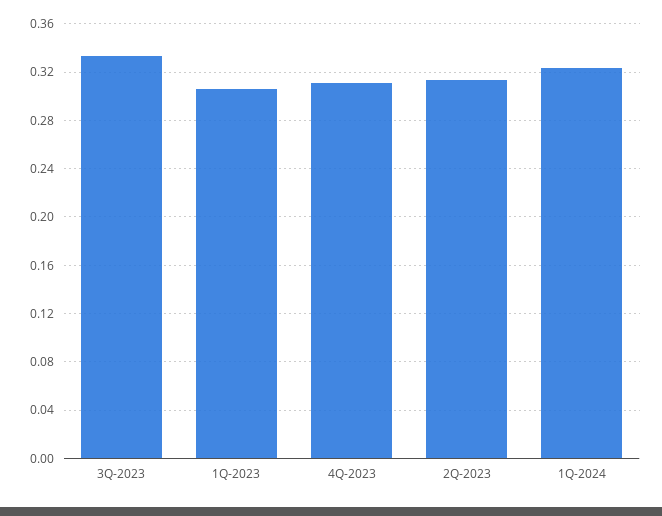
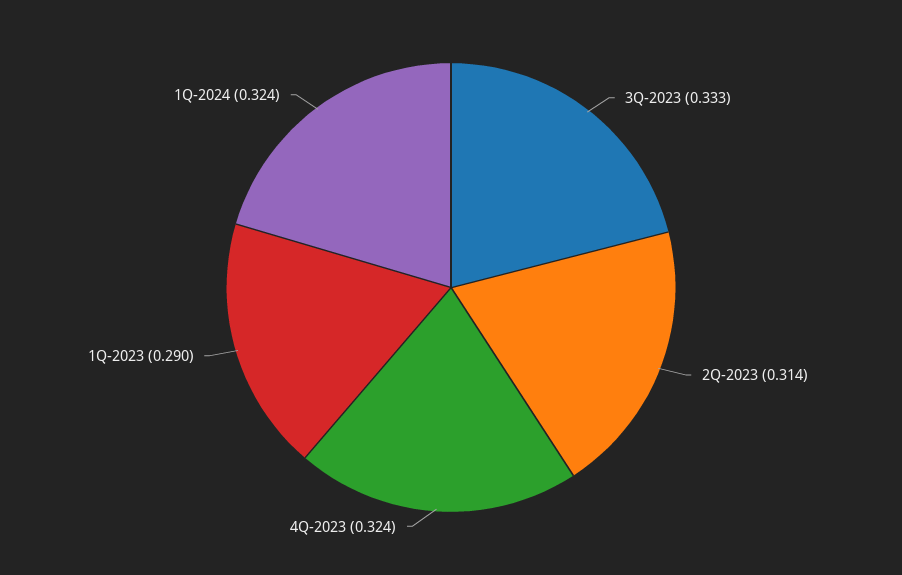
1Q-2023: 0.305 -> 0.29
4Q-2023: 0.31 -> 0.324

